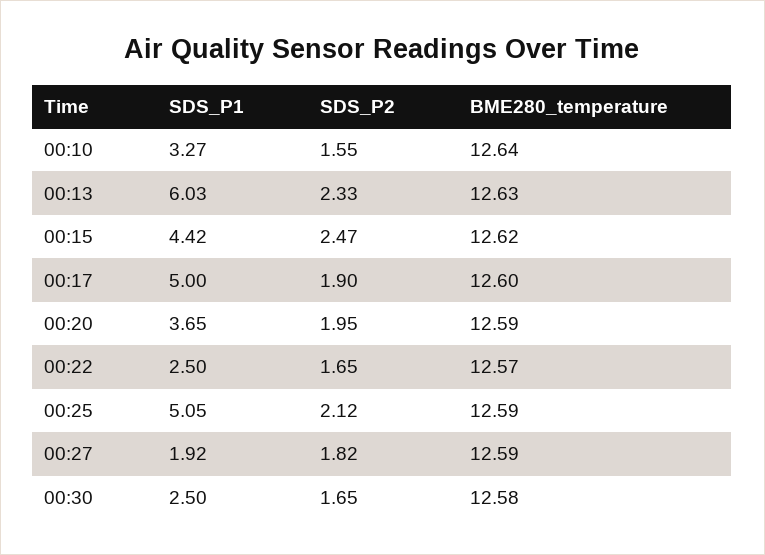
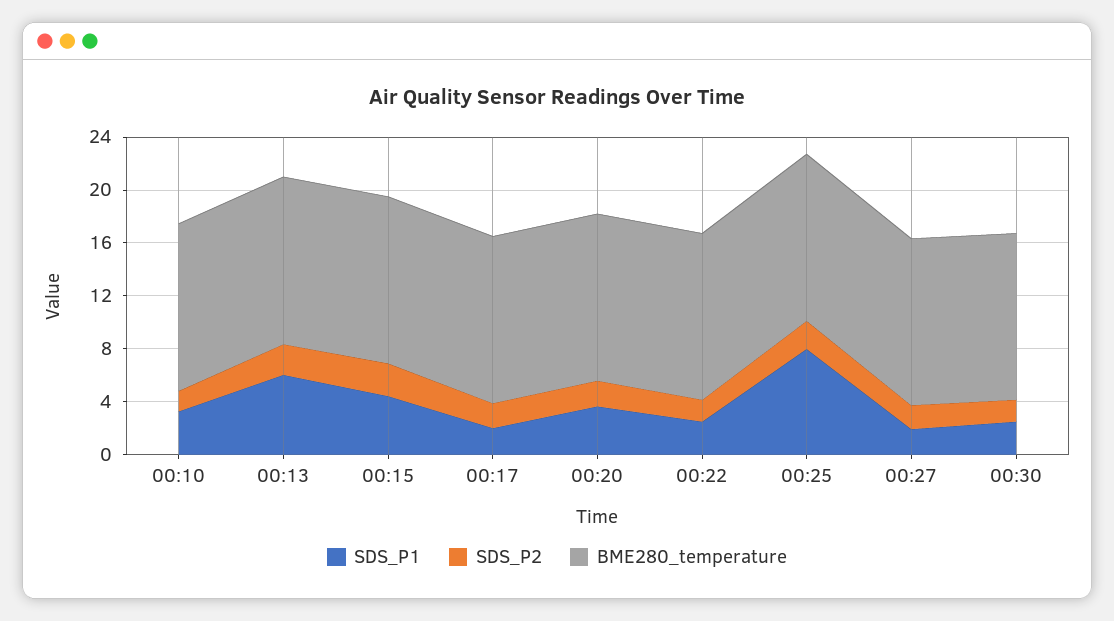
SDS_P1, 00:17: 5 -> 2
SDS_P1, 00:25: 5.05 -> 8

